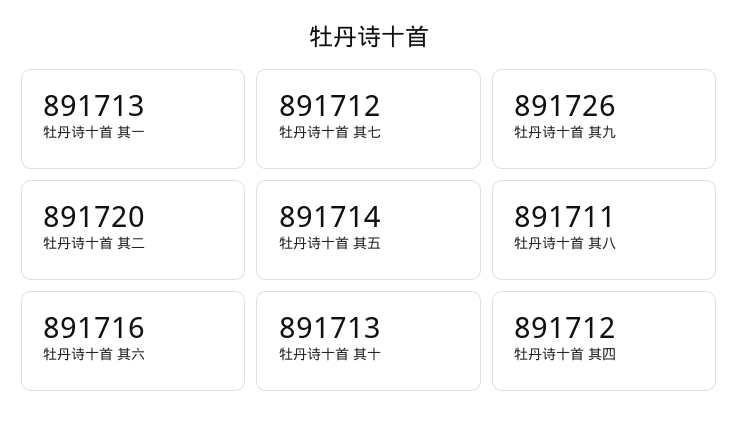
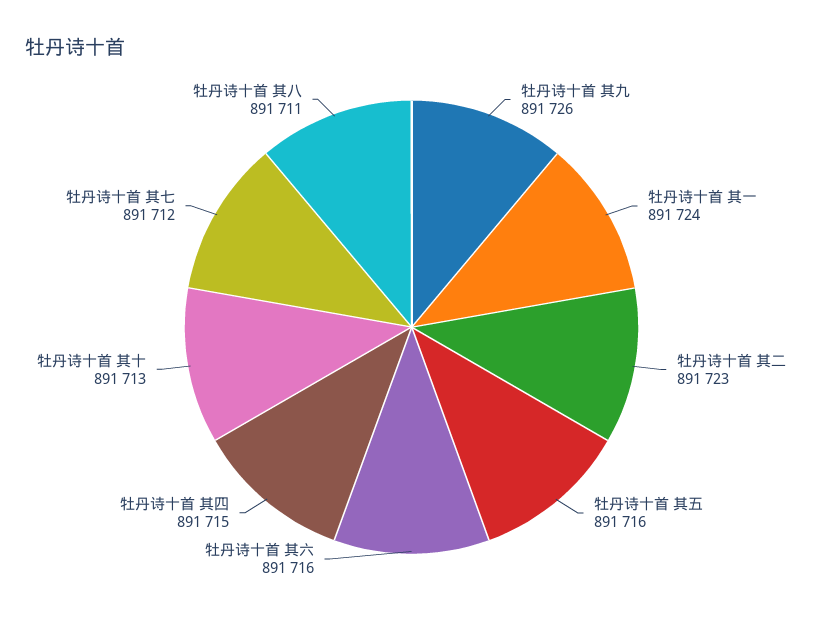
牡丹诗十首 其一: 891713 -> 891724
牡丹诗十首 其二: 891720 -> 891723
牡丹诗十首 其五: 891714 -> 891716
牡丹诗十首 其四: 891712 -> 891715

